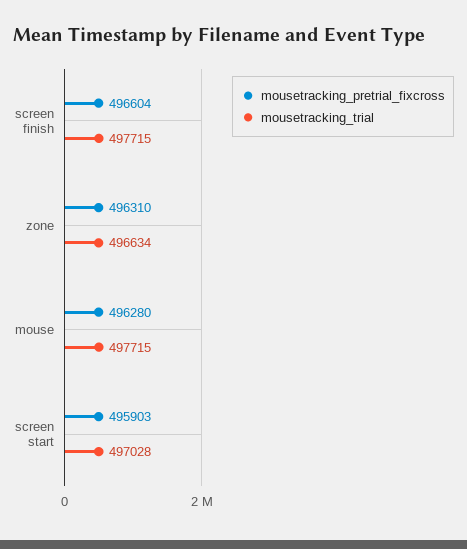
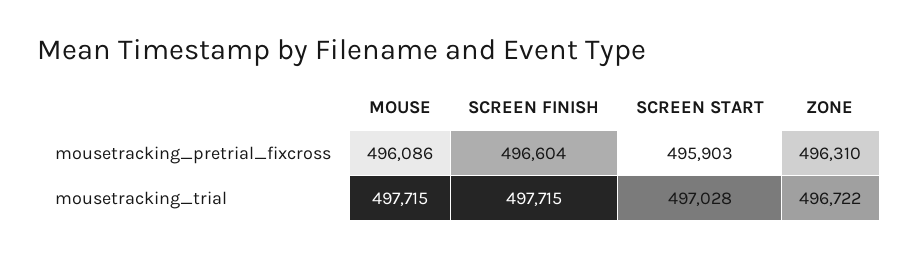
mousetracking_trial, zone: 496634 -> 496722
mousetracking_pretrial_fixcross, mouse: 496280 -> 496086

